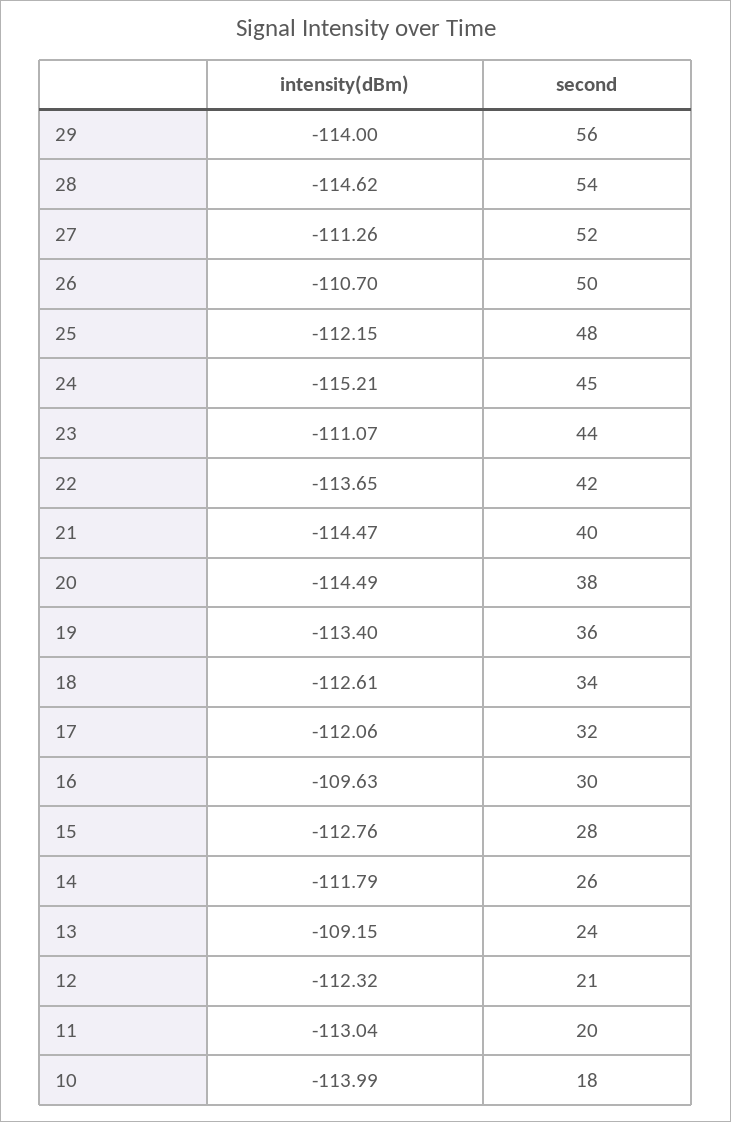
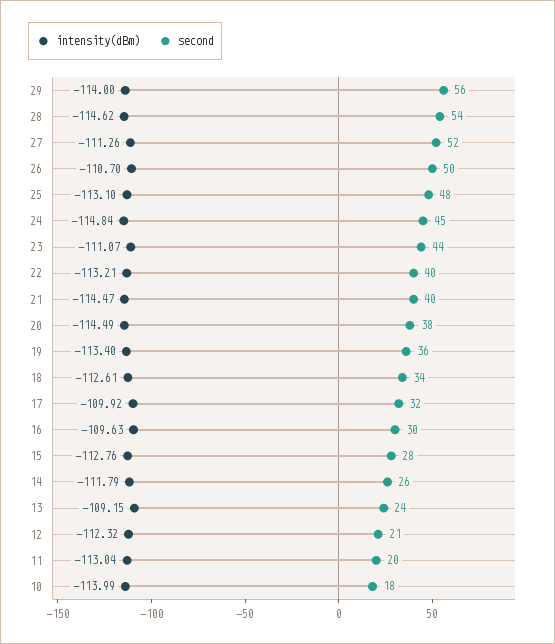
intensity(dBm), 25: -112.15 -> -113.1
intensity(dBm), 24: -115.21 -> -114.84
intensity(dBm), 22: -113.65 -> -113.21
second, 22: 42 -> 40
intensity(dBm), 17: -112.06 -> -109.92

